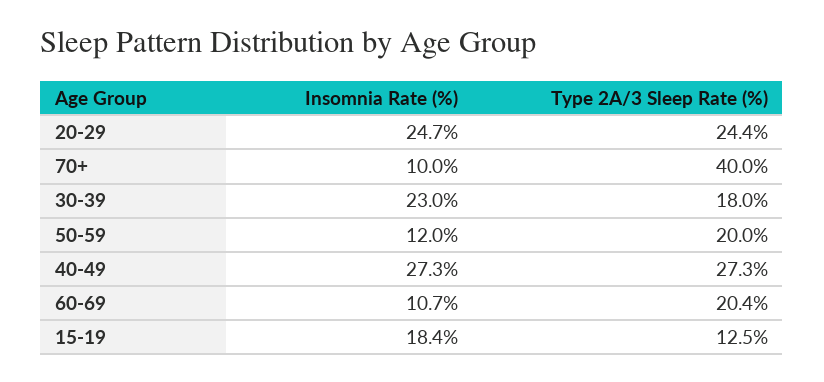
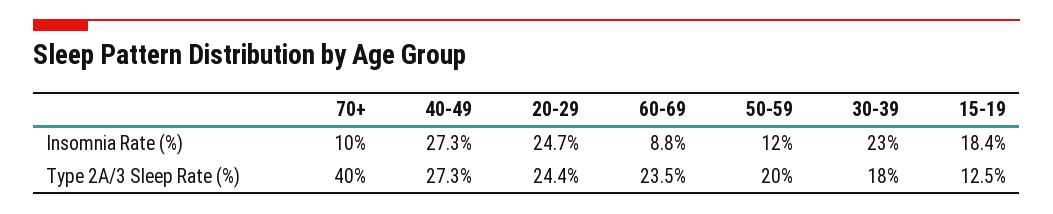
Insomnia Rate (%), 60-69: 10.7 -> 8.8
Type 2A/3 Sleep Rate (%), 60-69: 20.4 -> 23.5

